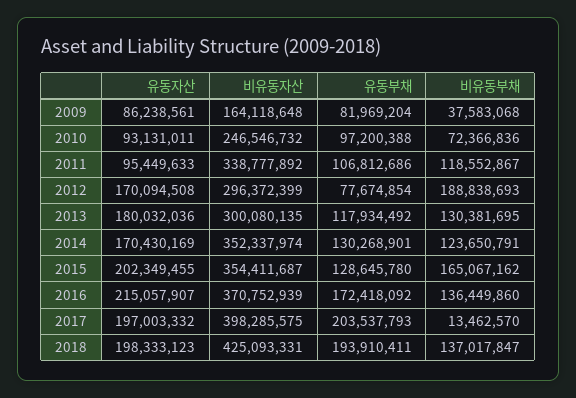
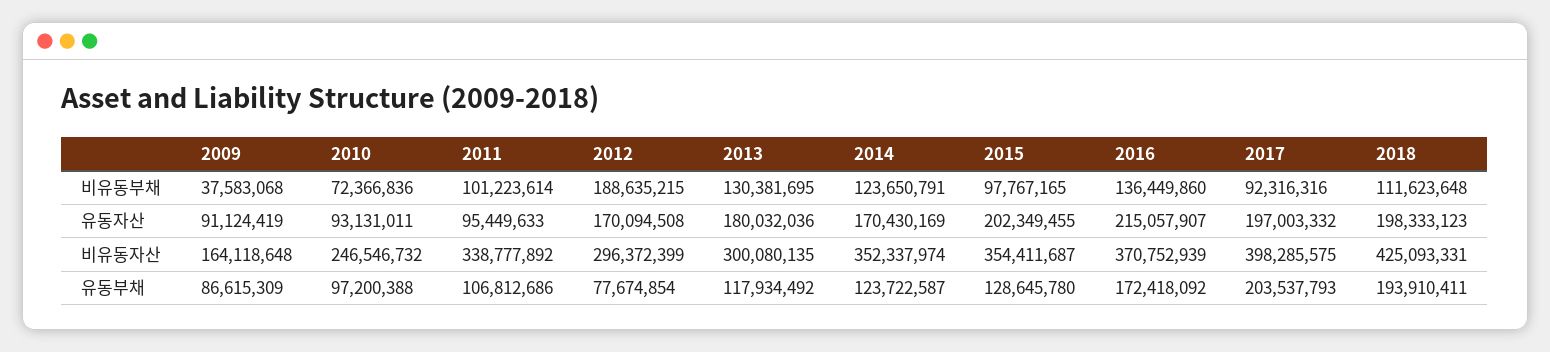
유동자산, 2009: 86238561 -> 91124419
유동부채, 2009: 81969204 -> 86615309
비유동부채, 2011: 118552867 -> 101223614
비유동부채, 2012: 188838693 -> 188635215
유동부채, 2014: 130268901 -> 123722587
비유동부채, 2015: 165067162 -> 97767165
비유동부채, 2017: 13462570 -> 92316316
비유동부채, 2018: 137017847 -> 111623648

